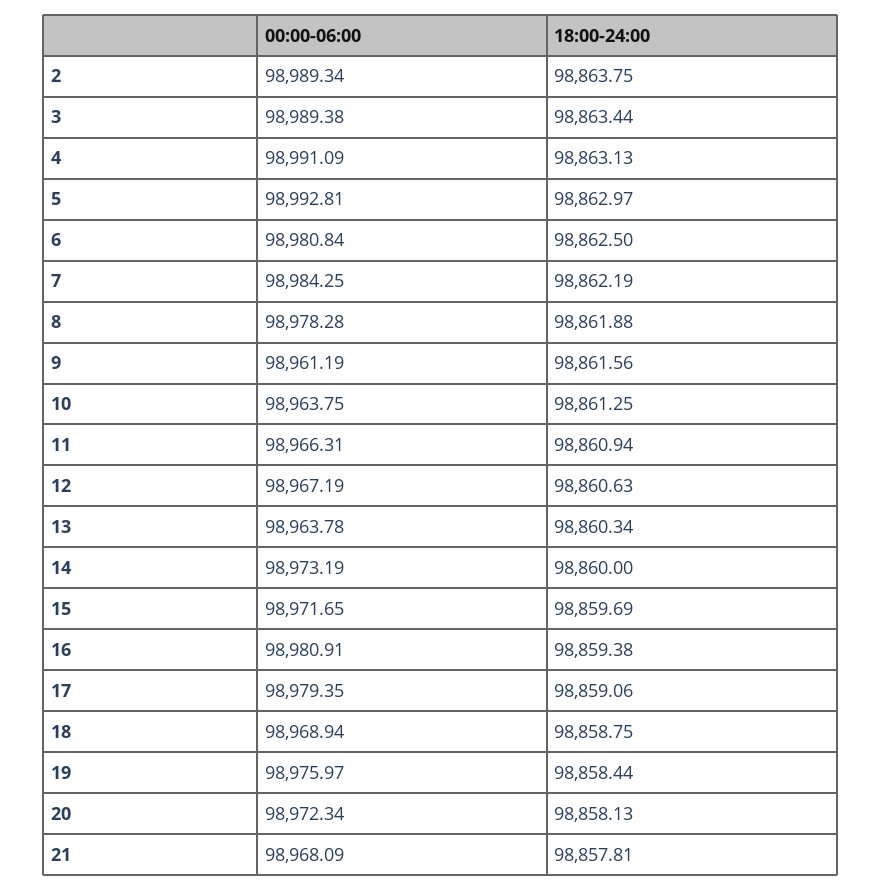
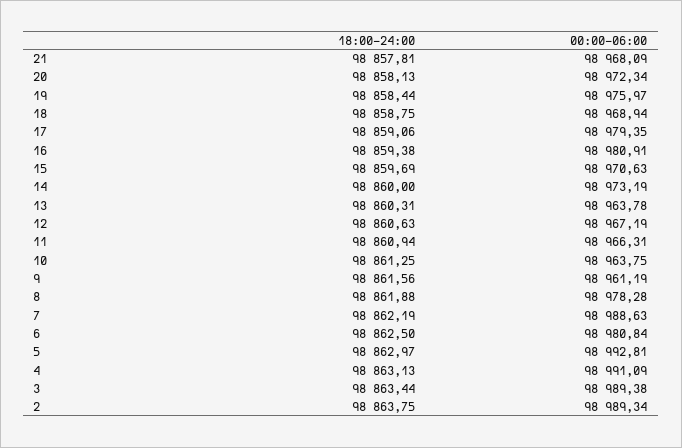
00:00-06:00, 7: 98984.25 -> 98988.63
18:00-24:00, 13: 98860.34 -> 98860.31
00:00-06:00, 15: 98971.65 -> 98970.63

